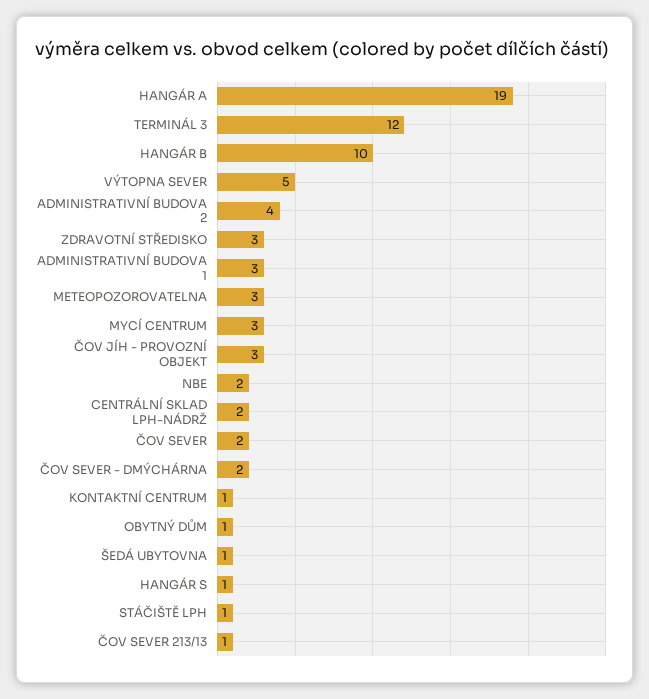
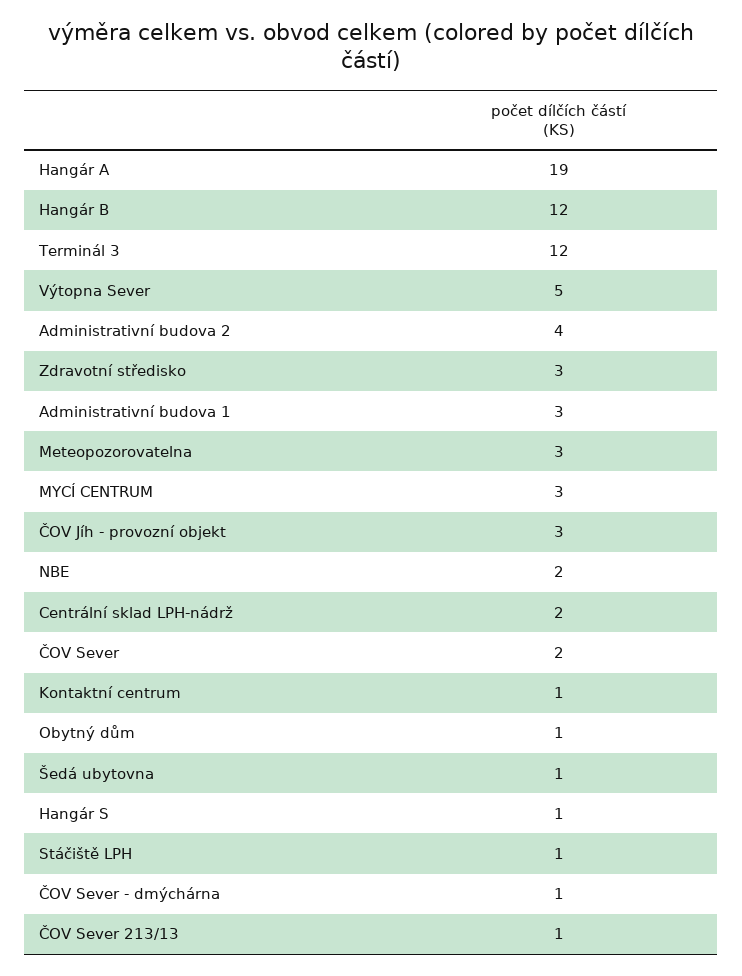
HANGÁR B: 10 -> 12
ČOV SEVER - DMÝCHÁRNA: 2 -> 1

